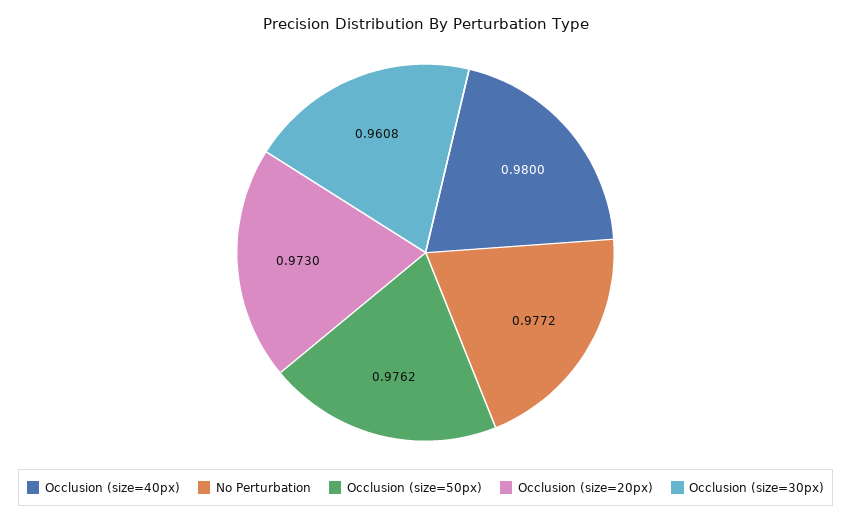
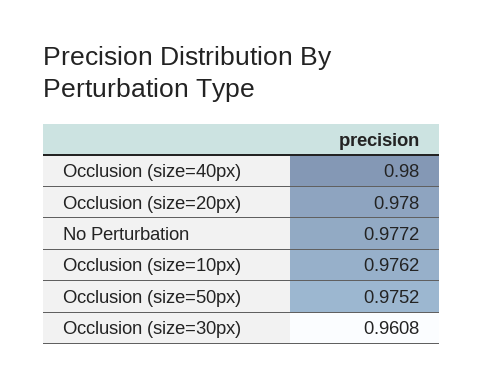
Occlusion (size=50px): 0.9762 -> 0.9752
Occlusion (size=20px): 0.973 -> 0.978
Occlusion (size=10px): none -> 0.9762

